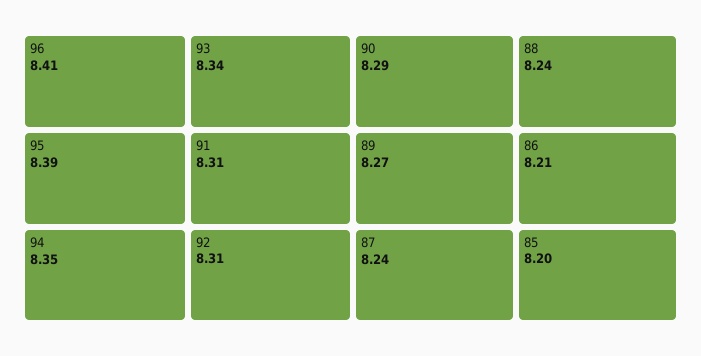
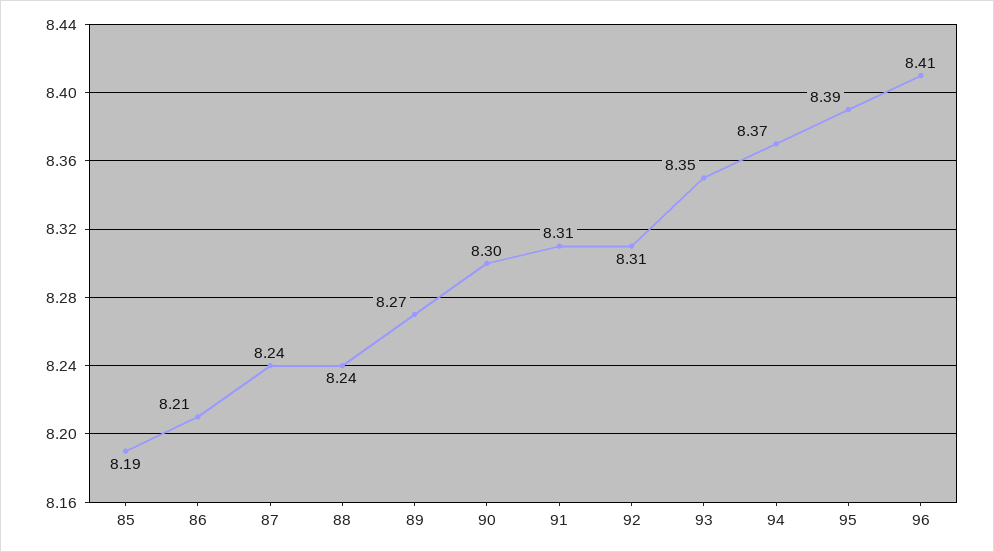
94: 8.35 -> 8.37
93: 8.34 -> 8.35
90: 8.29 -> 8.3
85: 8.2 -> 8.19

